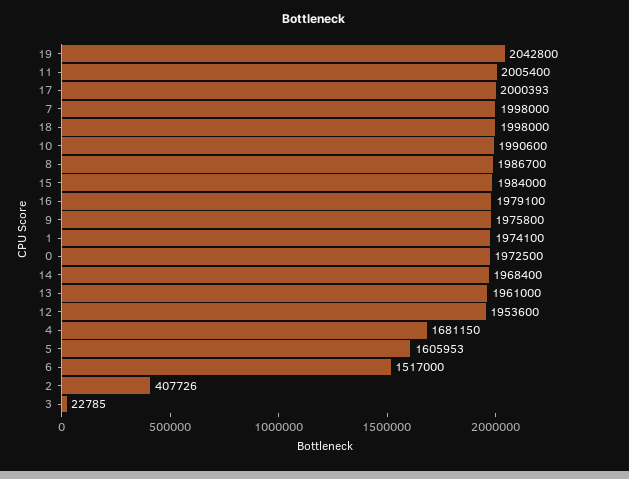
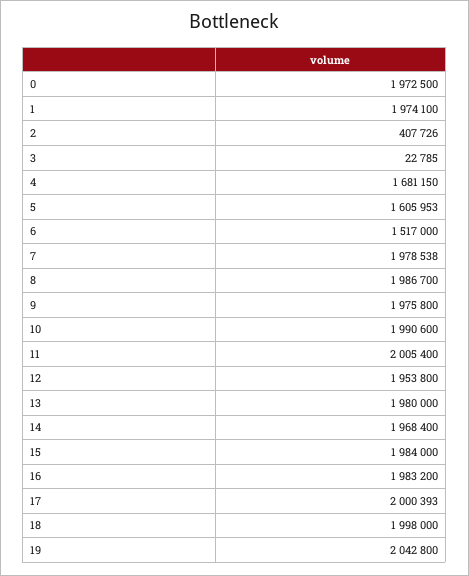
7: 1998000 -> 1978538
16: 1979100 -> 1983200
13: 1961000 -> 1980000
12: 1953600 -> 1953800

